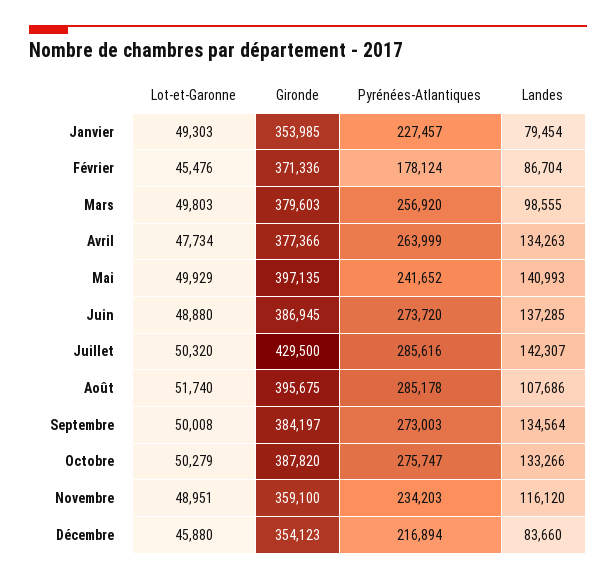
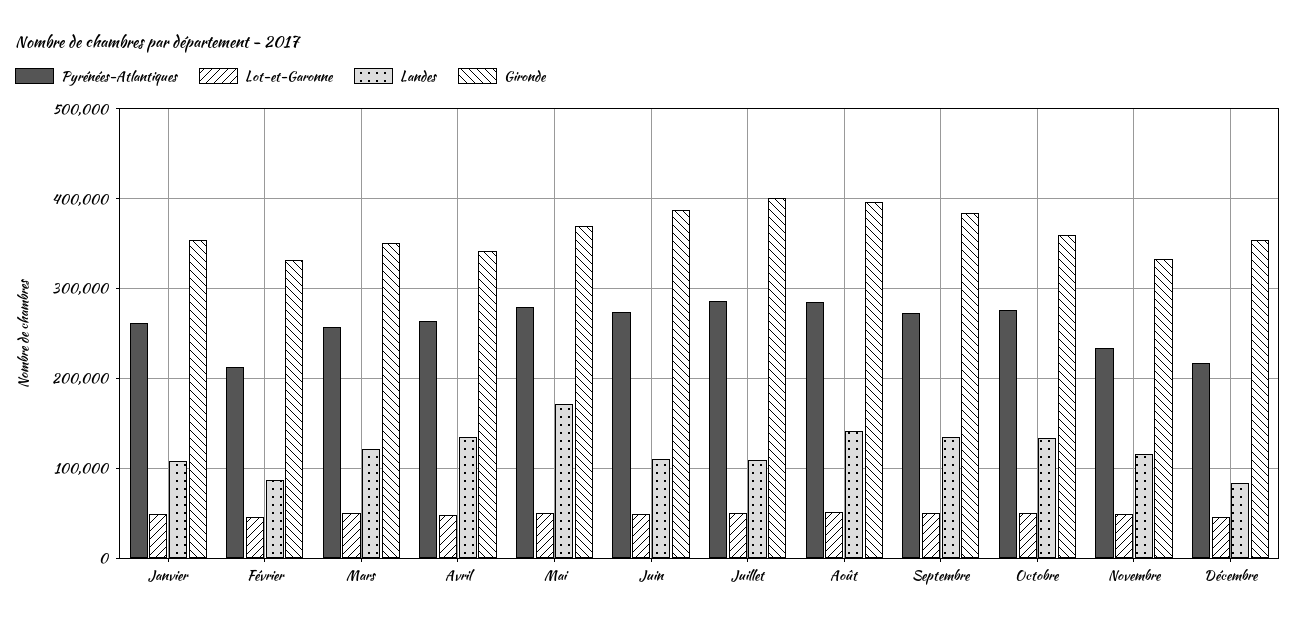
Pyrénées-Atlantiques, Janvier: 227457 -> 260000
Landes, Janvier: 79454 -> 110000
Gironde, Février: 371336 -> 330000
Pyrénées-Atlantiques, Février: 178124 -> 210000
Gironde, Mars: 379603 -> 350000
Landes, Mars: 98555 -> 120000
Gironde, Avril: 377366 -> 340000
Gironde, Mai: 397135 -> 370000
Pyrénées-Atlantiques, Mai: 241652 -> 280000
Landes, Mai: 140993 -> 170000
Landes, Juin: 137285 -> 110000
Gironde, Juillet: 429500 -> 400000
Landes, Juillet: 142307 -> 110000
Landes, Août: 107686 -> 140000
Gironde, Octobre: 387820 -> 360000
Gironde, Novembre: 359100 -> 330000

